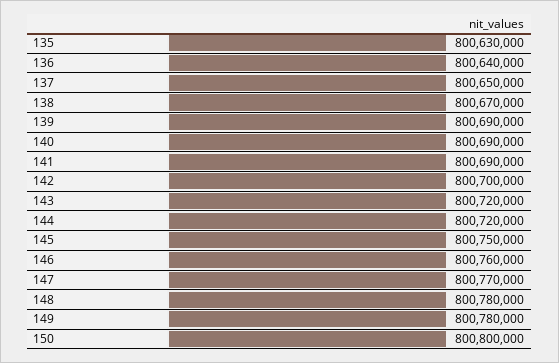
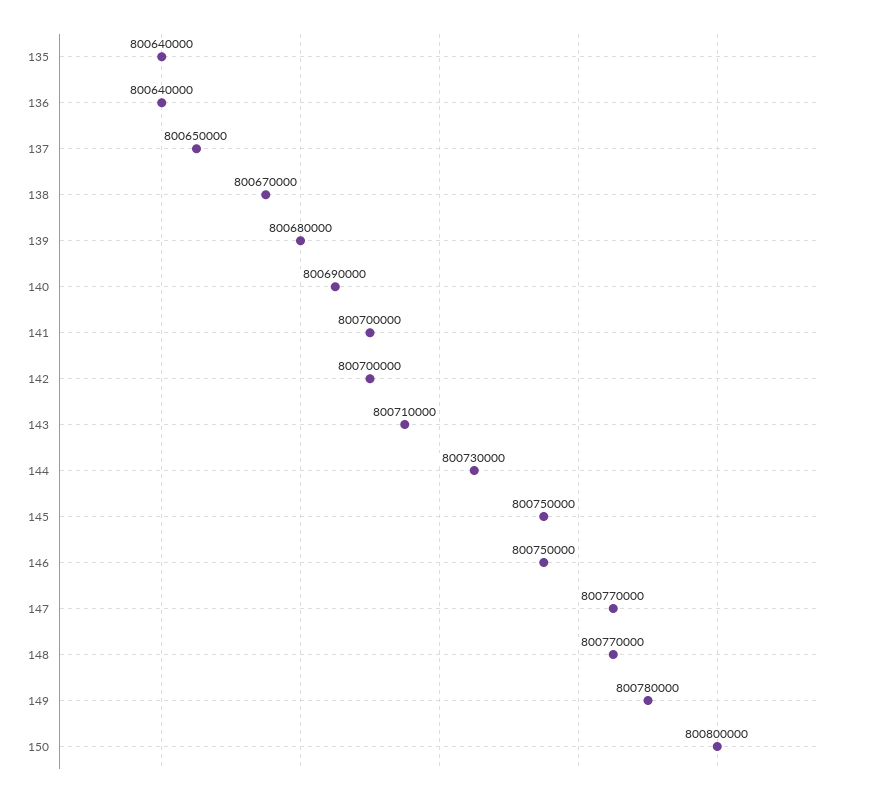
135: 800630000 -> 800640000
139: 800690000 -> 800680000
141: 800690000 -> 800700000
143: 800720000 -> 800710000
144: 800720000 -> 800730000
146: 800760000 -> 800750000
148: 800780000 -> 800770000

